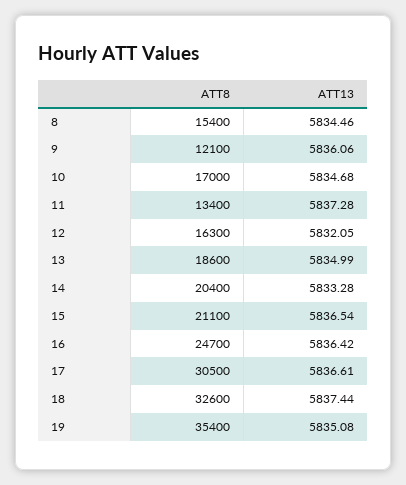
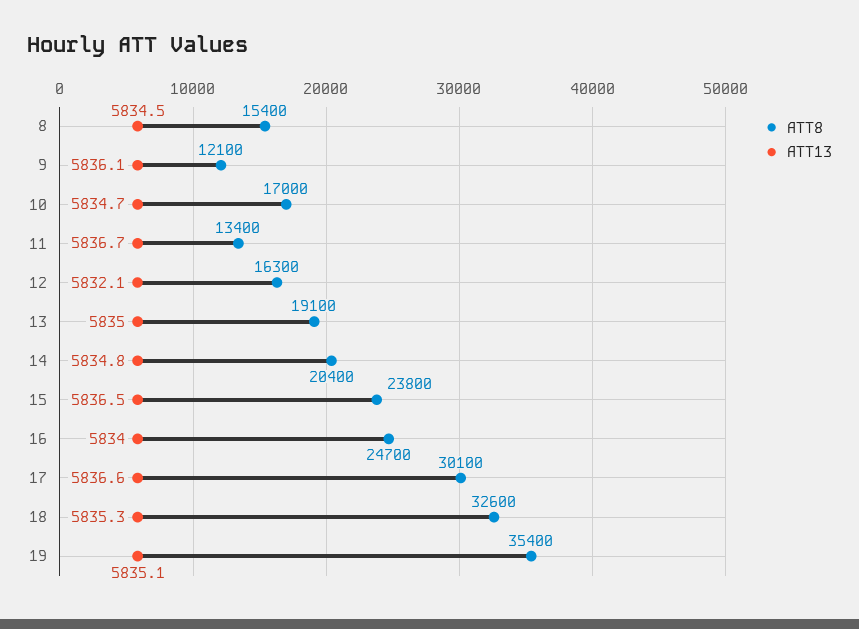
ATT13, 11: 5837.28 -> 5836.7
ATT8, 13: 18600 -> 19100
ATT13, 14: 5833.28 -> 5834.8
ATT8, 15: 21100 -> 23800
ATT13, 16: 5836.42 -> 5834
ATT8, 17: 30500 -> 30100
ATT13, 18: 5837.44 -> 5835.3

